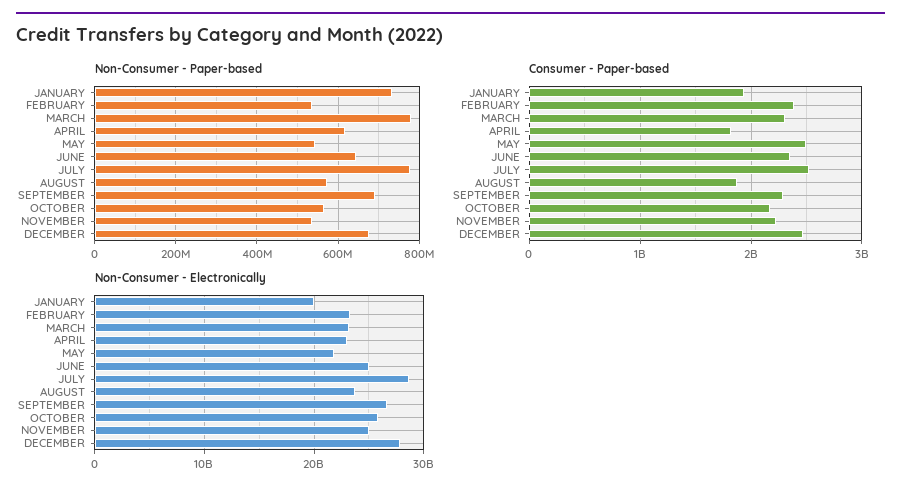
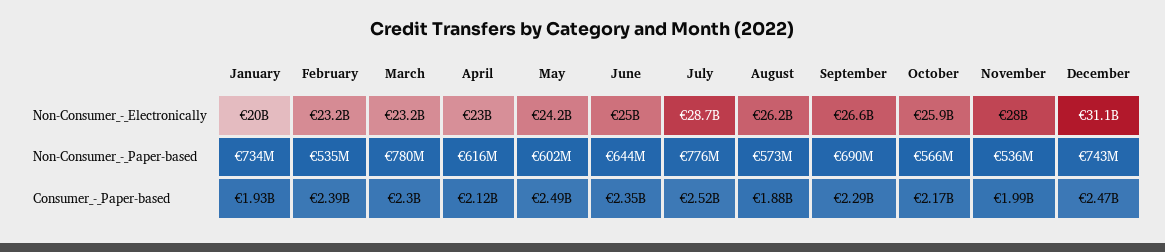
Non-Consumer - Paper-based, MAY: 540000000 -> 602000000
Non-Consumer - Paper-based, DECEMBER: 680000000 -> 743000000
Consumer - Paper-based, APRIL: 1800000000 -> 2120000000
Consumer - Paper-based, NOVEMBER: 2200000000 -> 1990000000
Non-Consumer - Electronically, MAY: 22000000000 -> 24200000000
Non-Consumer - Electronically, AUGUST: 24000000000 -> 26200000000
Non-Consumer - Electronically, NOVEMBER: 25000000000 -> 28000000000
Non-Consumer - Electronically, DECEMBER: 28000000000 -> 31100000000

